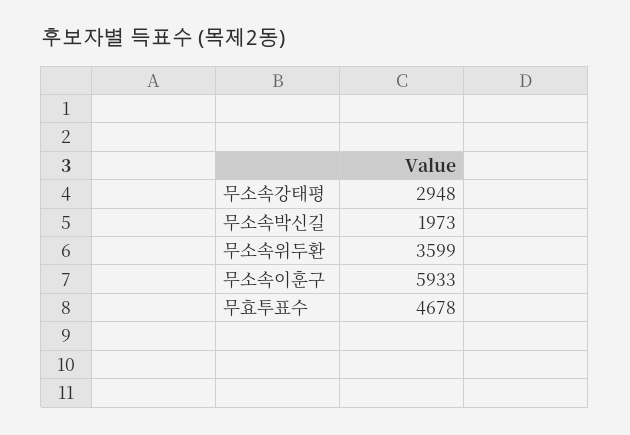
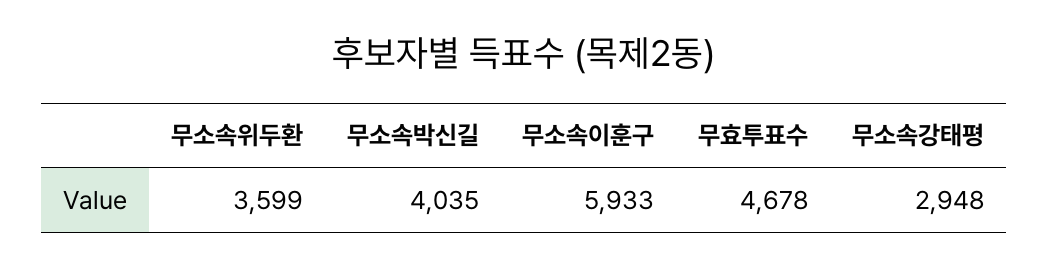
무소속박신길: 1973 -> 4035

